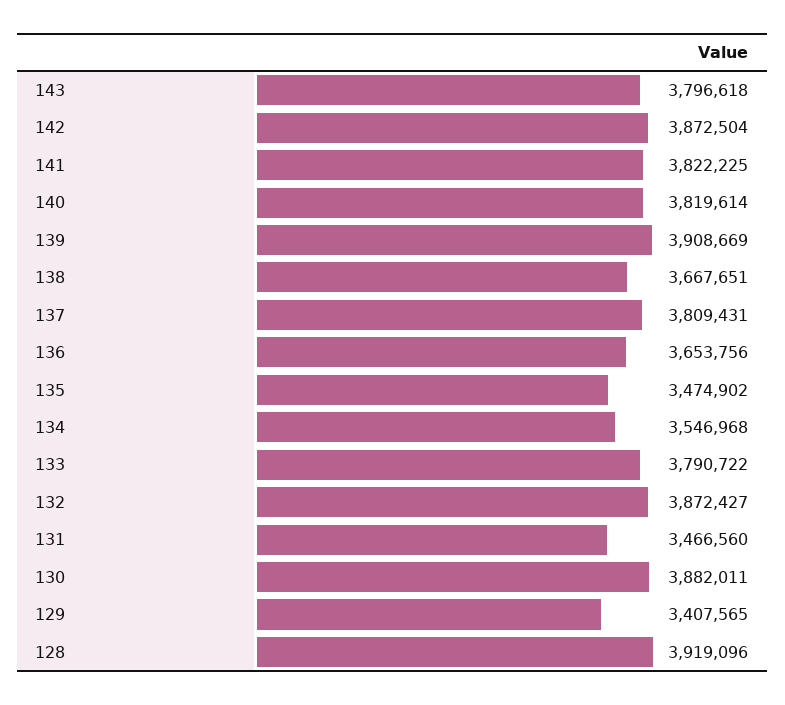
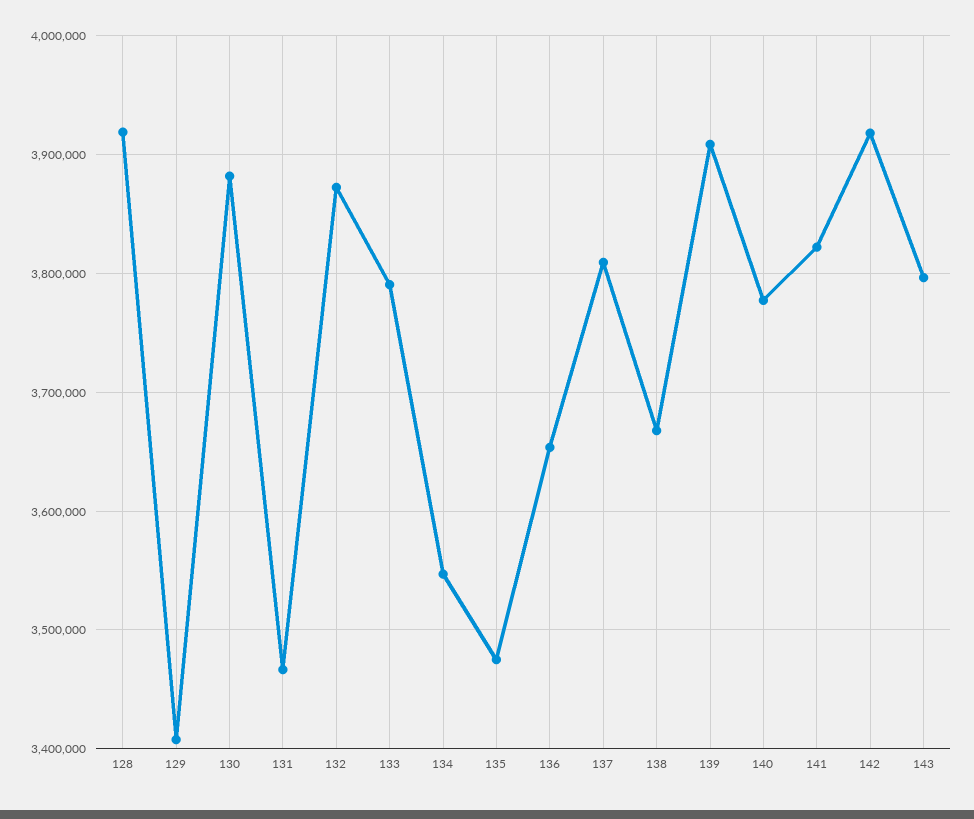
142: 3872504 -> 3920000
140: 3819614 -> 3780000

